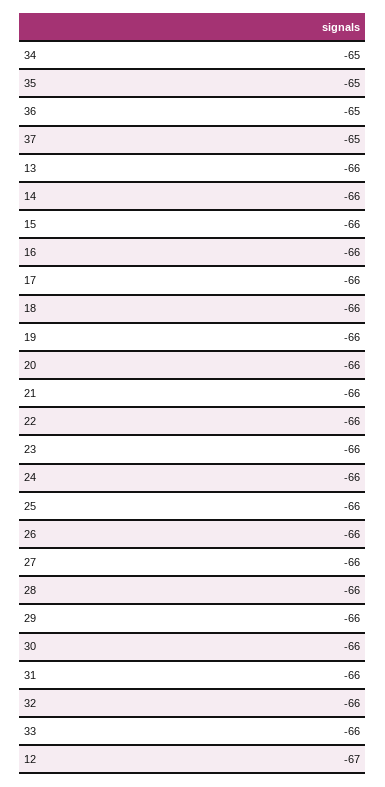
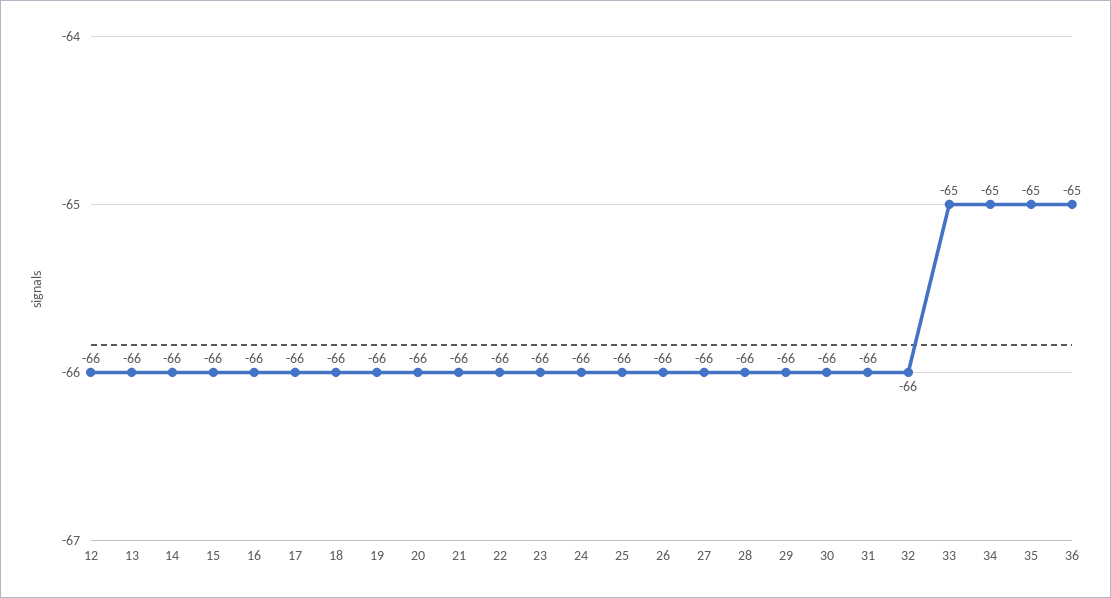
37: -65 -> none
33: -66 -> -65
12: -67 -> -66

